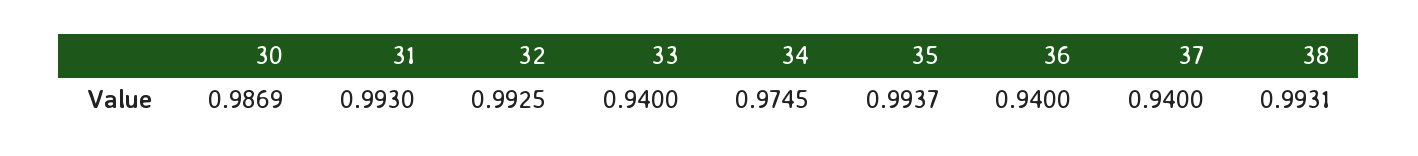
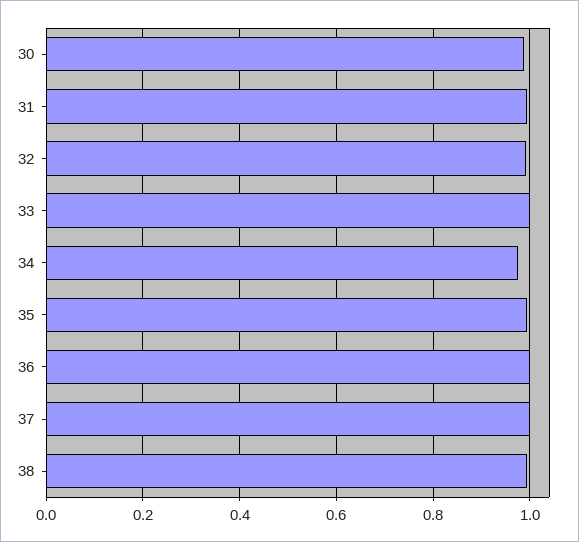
33: 0.94 -> 1
36: 0.94 -> 1
37: 0.94 -> 1

